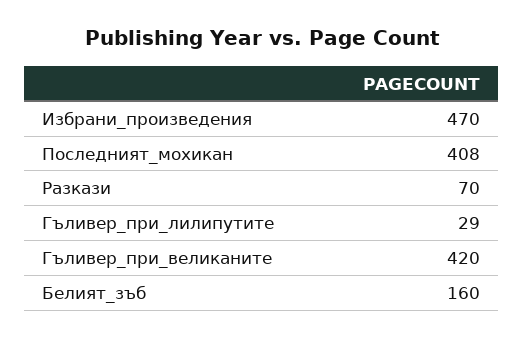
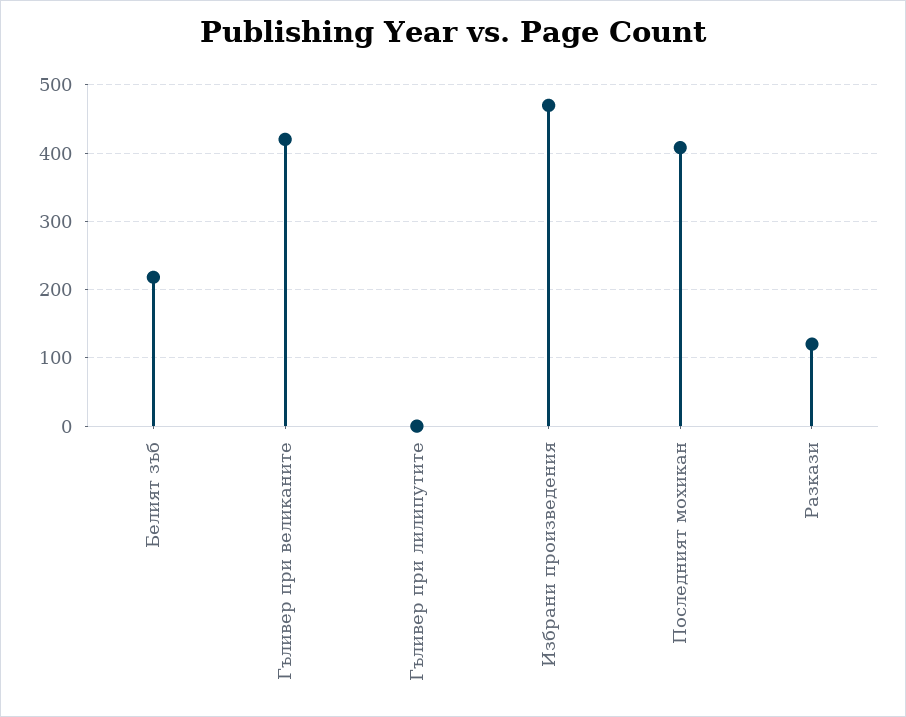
Разкази: 70 -> 120
Гъливер_при_лилипутите: 29 -> 0
Белият_зъб: 160 -> 220

